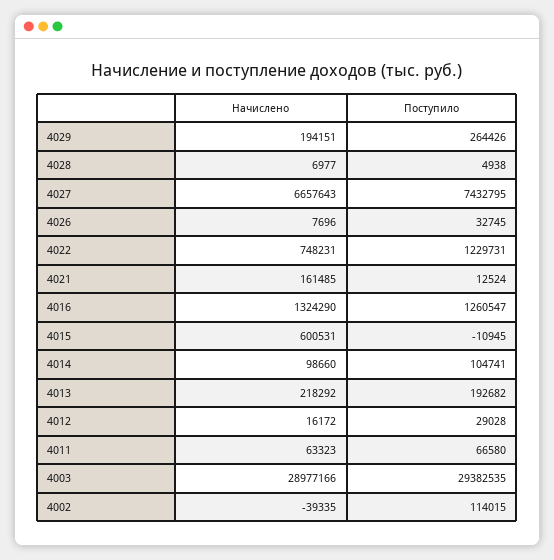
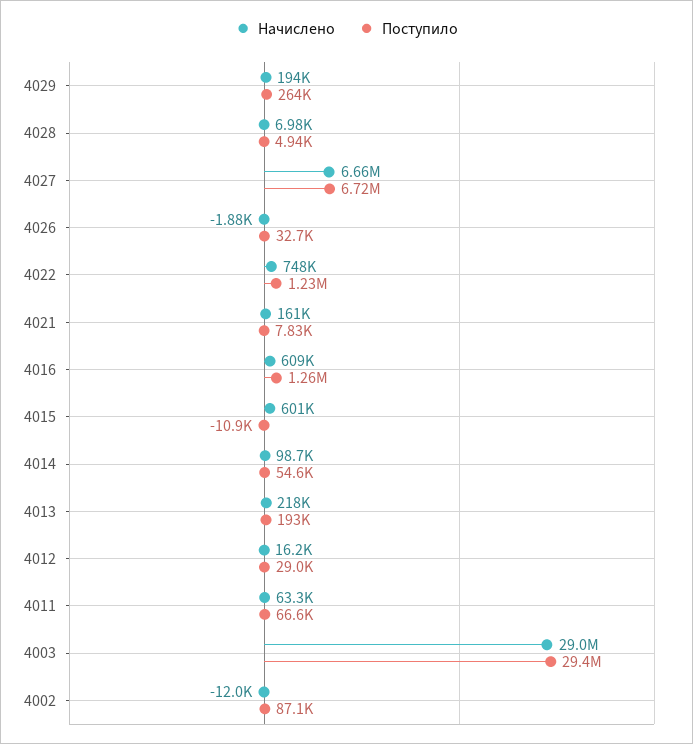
Поступило, 4027: 7432795 -> 6720000
Начислено, 4026: 7696 -> -1880
Поступило, 4021: 12524 -> 7830
Начислено, 4016: 1324290 -> 609000
Поступило, 4014: 104741 -> 54600
Начислено, 4002: -39335 -> -12000
Поступило, 4002: 114015 -> 87100

